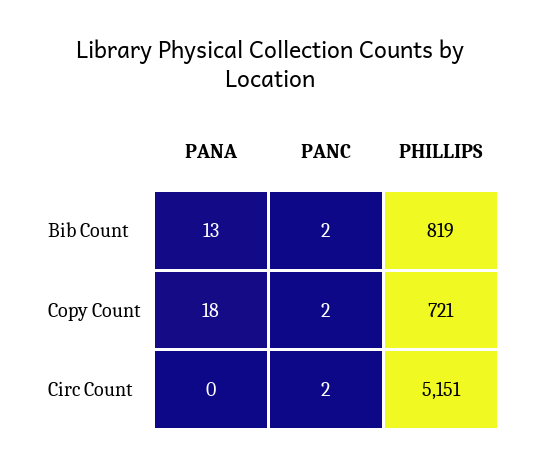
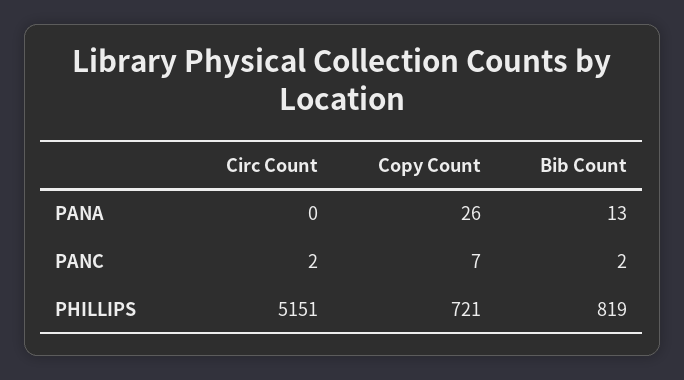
PANA, Copy Count: 18 -> 26
PANC, Copy Count: 2 -> 7

